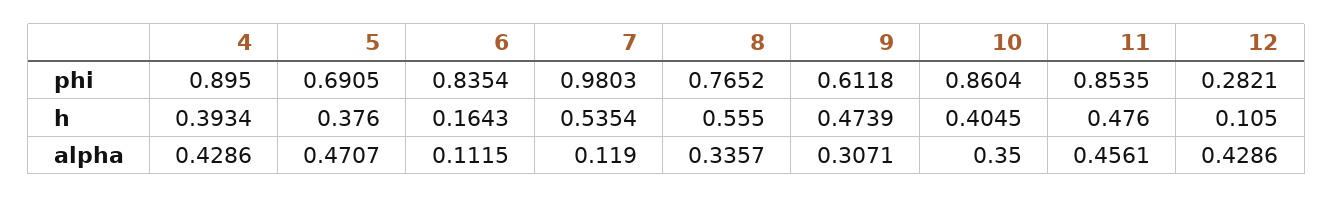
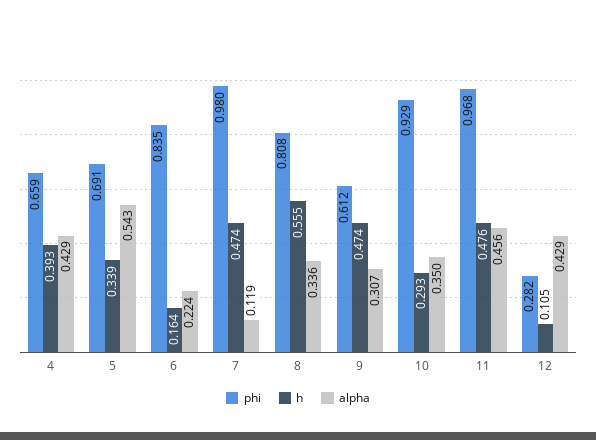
phi, 4: 0.895 -> 0.659
phi, 8: 0.7652 -> 0.808
phi, 10: 0.8604 -> 0.929
phi, 11: 0.8535 -> 0.968
h, 5: 0.376 -> 0.339
h, 7: 0.5354 -> 0.474
h, 10: 0.4045 -> 0.293
alpha, 5: 0.4707 -> 0.543
alpha, 6: 0.1115 -> 0.224

